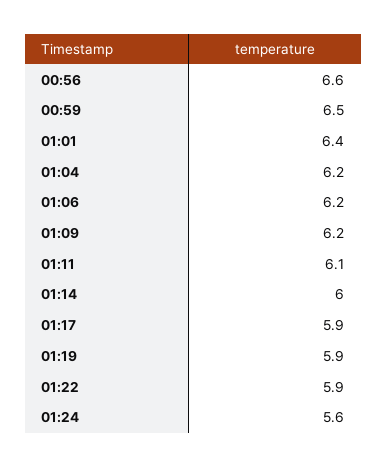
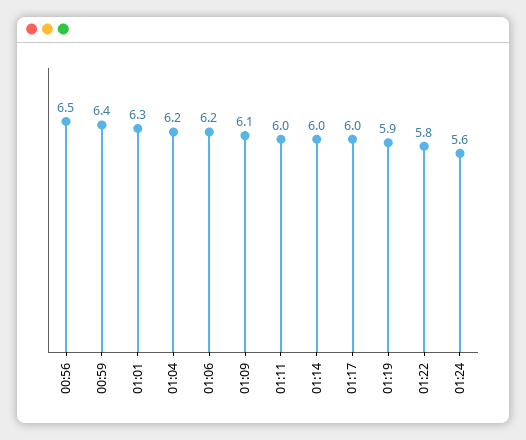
00:56: 6.6 -> 6.5
00:59: 6.5 -> 6.4
01:01: 6.4 -> 6.3
01:09: 6.2 -> 6.1
01:11: 6.1 -> 6
01:17: 5.9 -> 6
01:22: 5.9 -> 5.8

